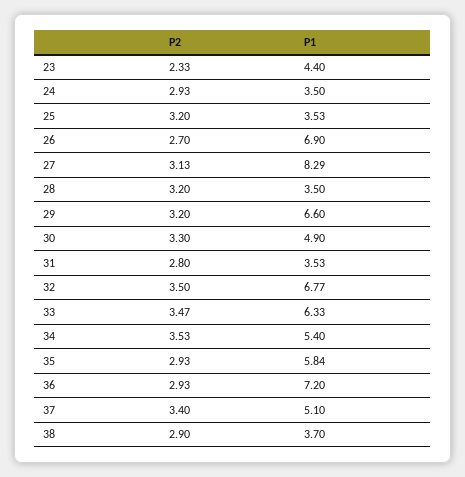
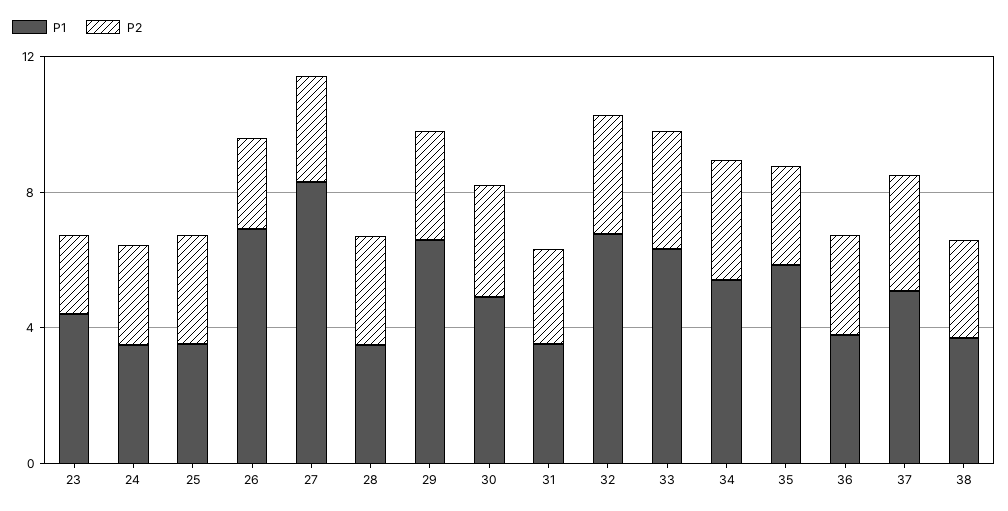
P1, 36: 7.2 -> 4

